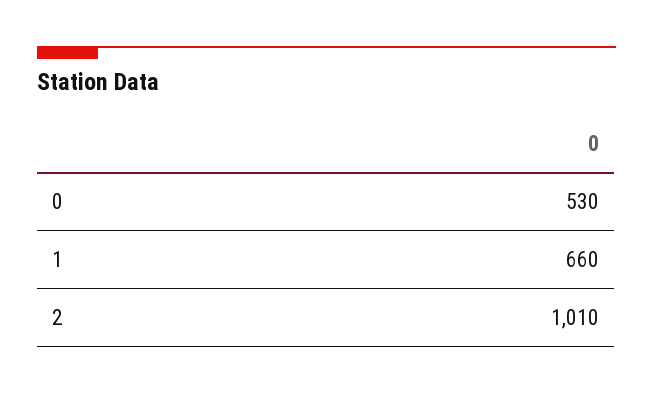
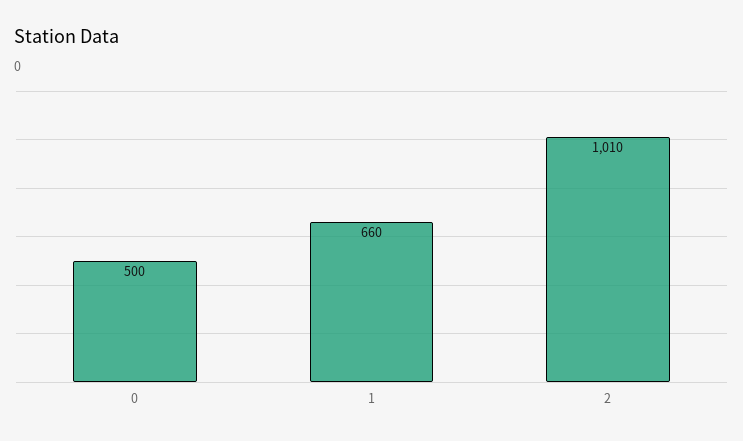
0: 530 -> 500

